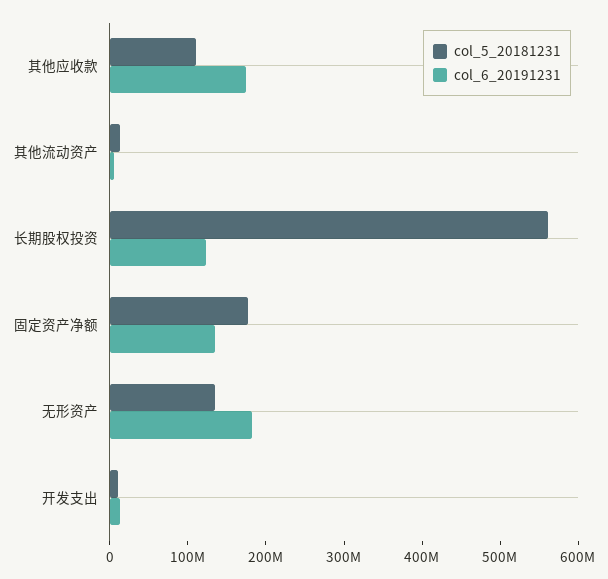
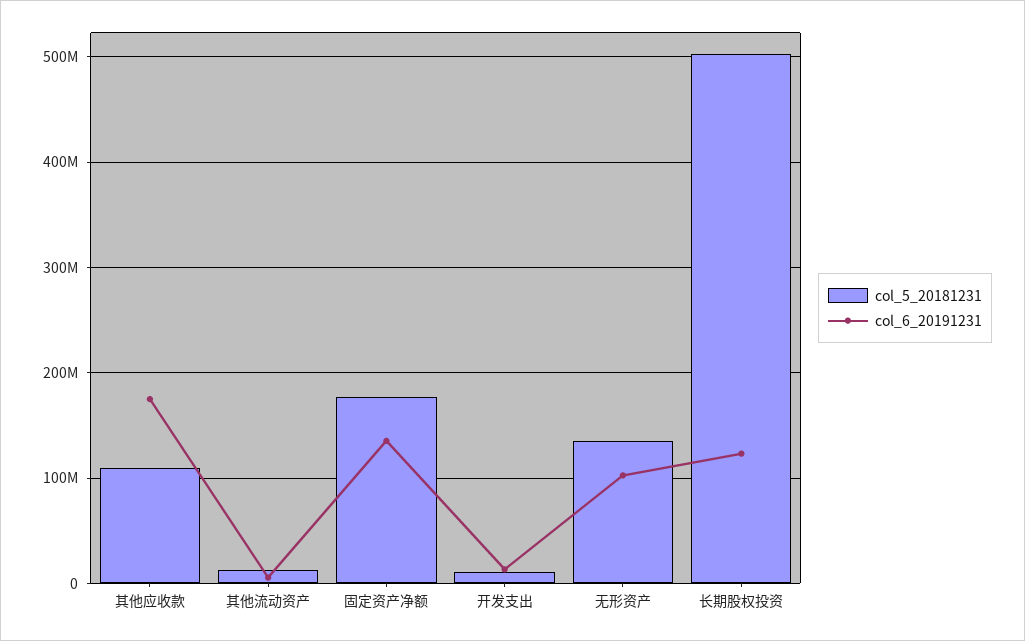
col_5_20181231, 长期股权投资: 560000000 -> 500000000
col_6_20191231, 无形资产: 180000000 -> 100000000

